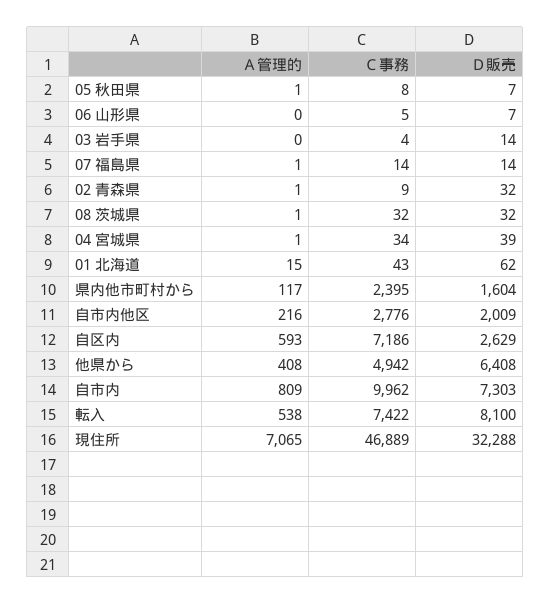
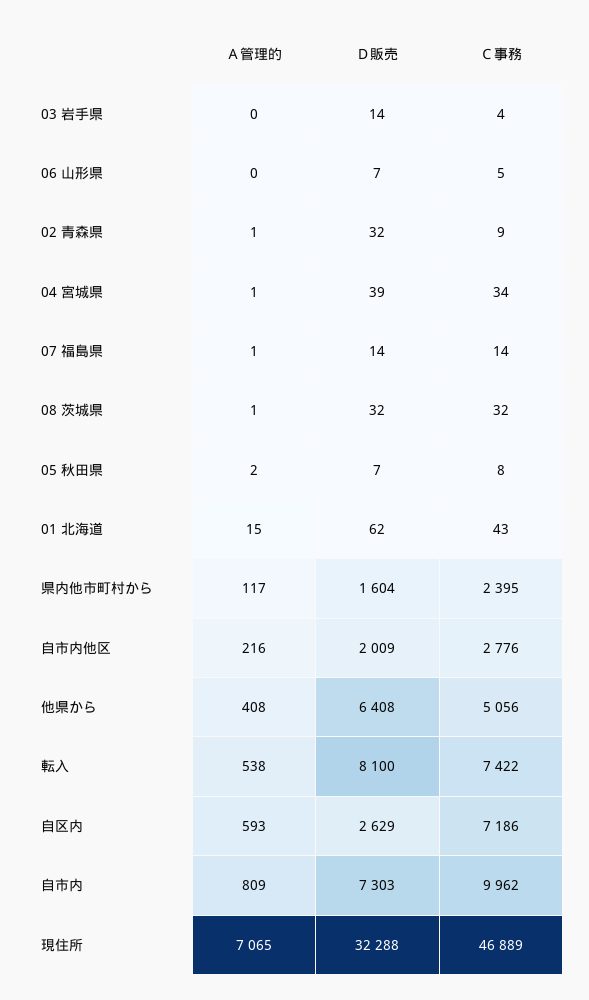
Ａ管理的, 05 秋田県: 1 -> 2
Ｃ事務, 他県から: 4942 -> 5056

